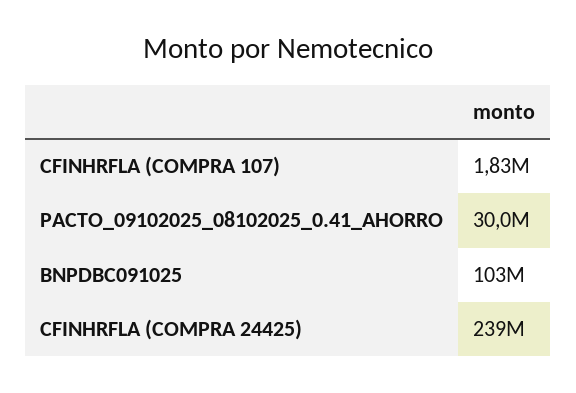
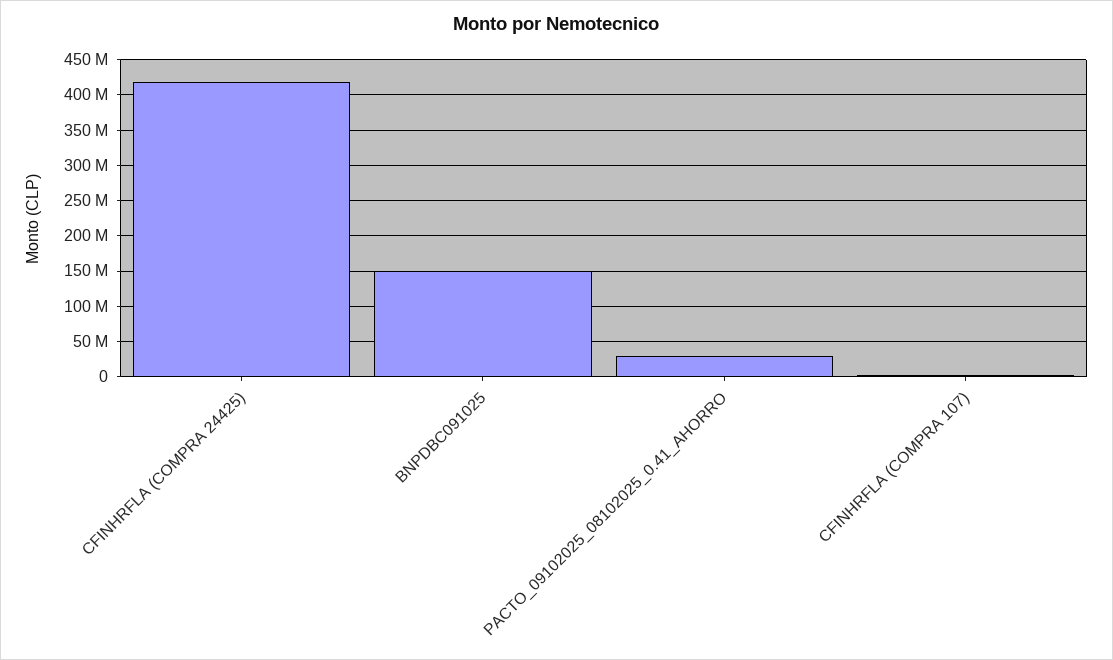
BNPDBC091025: 103000000 -> 150000000
CFINHRFLA (COMPRA 24425): 239000000 -> 420000000

